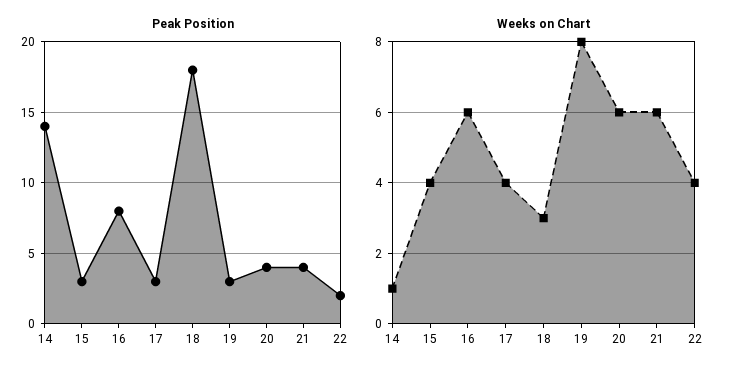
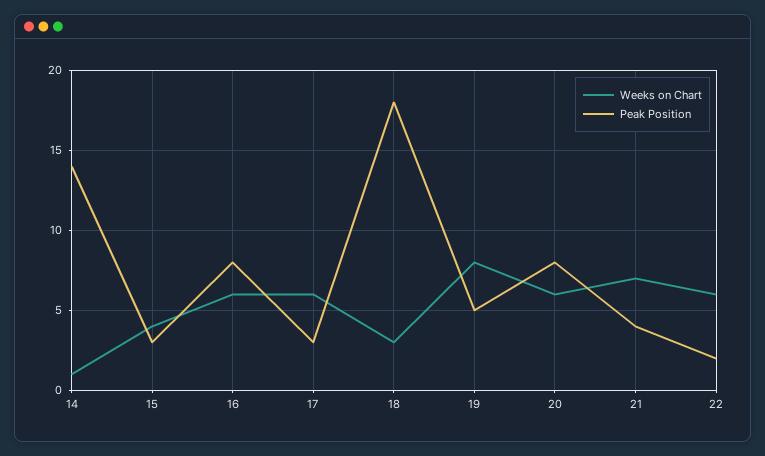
Peak Position, 19: 3 -> 5
Peak Position, 20: 4 -> 8
Weeks on Chart, 17: 4 -> 6
Weeks on Chart, 21: 6 -> 7
Weeks on Chart, 22: 4 -> 6

